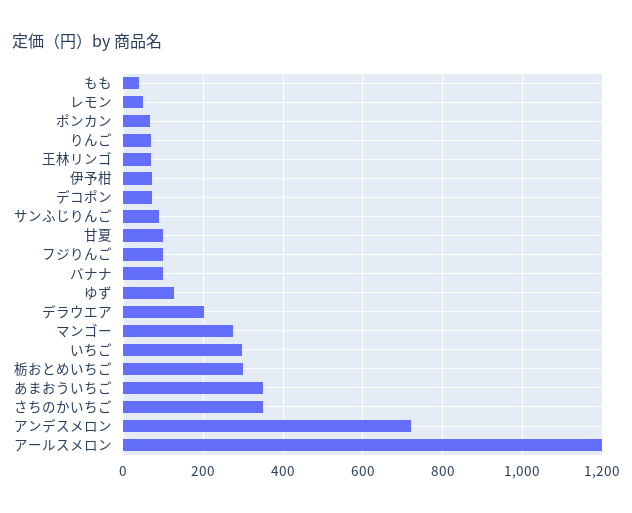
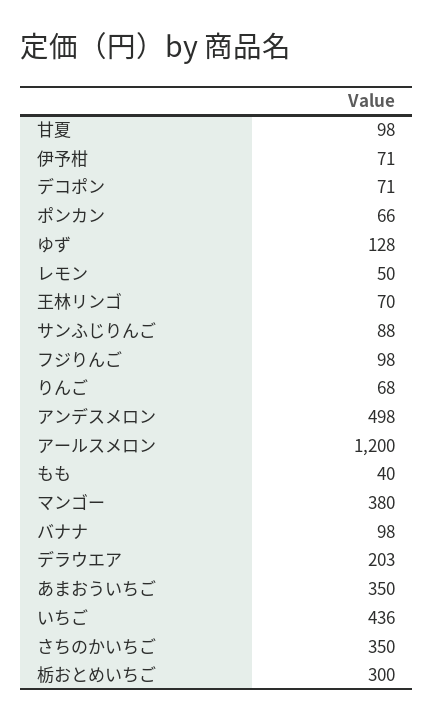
マンゴー: 280 -> 380
いちご: 300 -> 436
アンデスメロン: 720 -> 498

